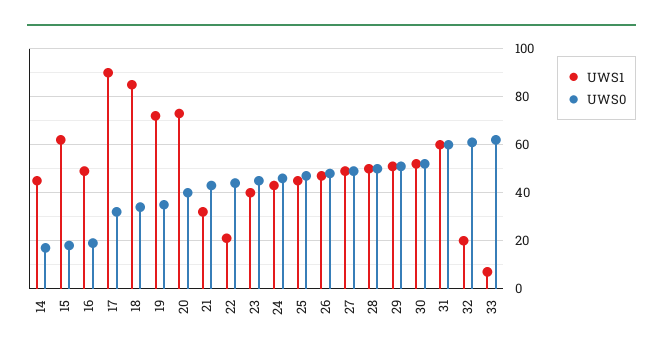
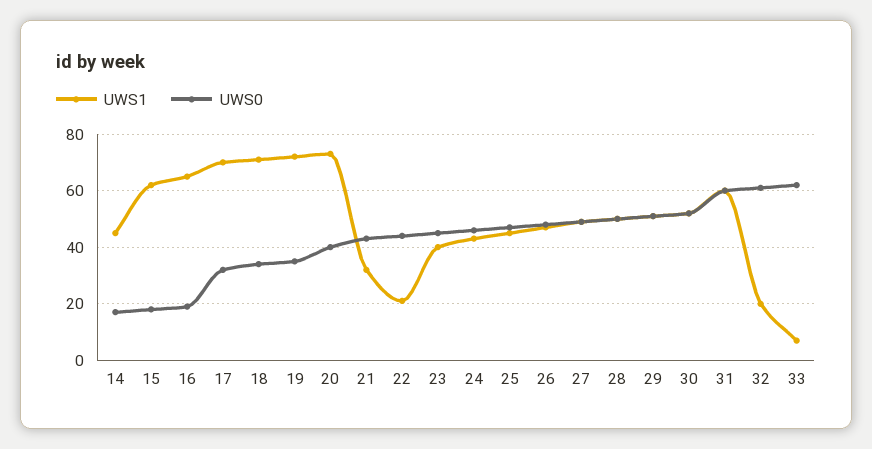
UWS1, 16: 50 -> 65
UWS1, 17: 90 -> 70
UWS1, 18: 85 -> 70

